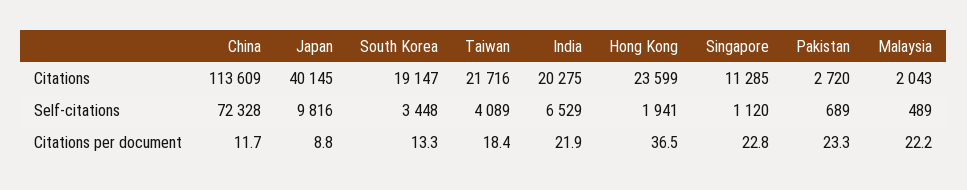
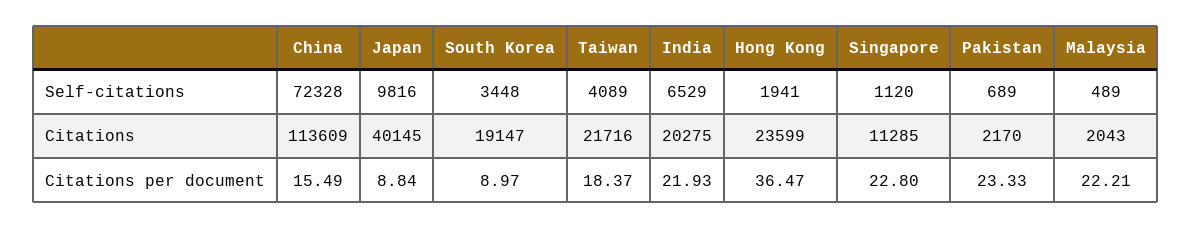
Pakistan, Citations: 2720 -> 2170
China, Citations per document: 11.7 -> 15.49
South Korea, Citations per document: 13.3 -> 8.97

